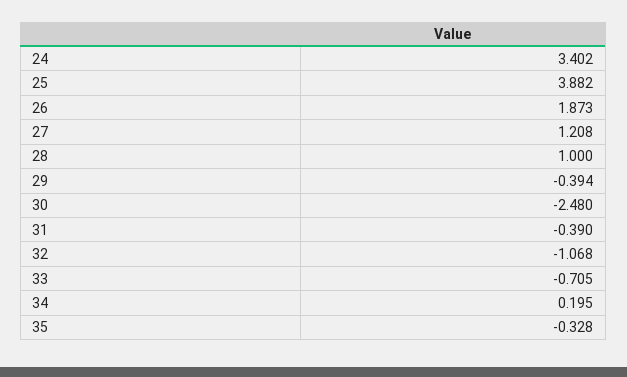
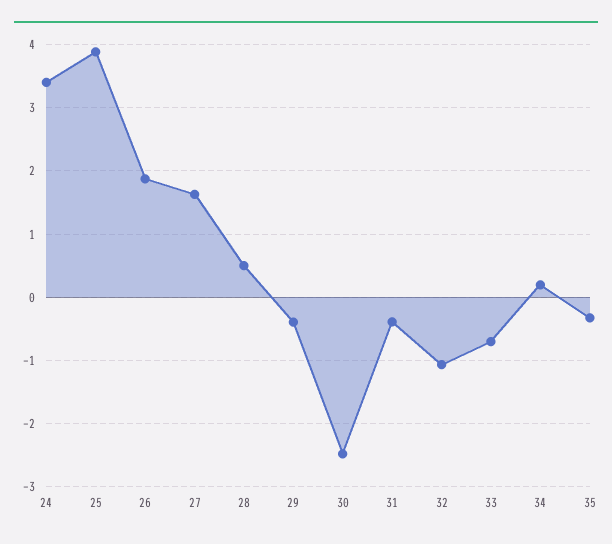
27: 1.208 -> 1.6
28: 1 -> 0.5

